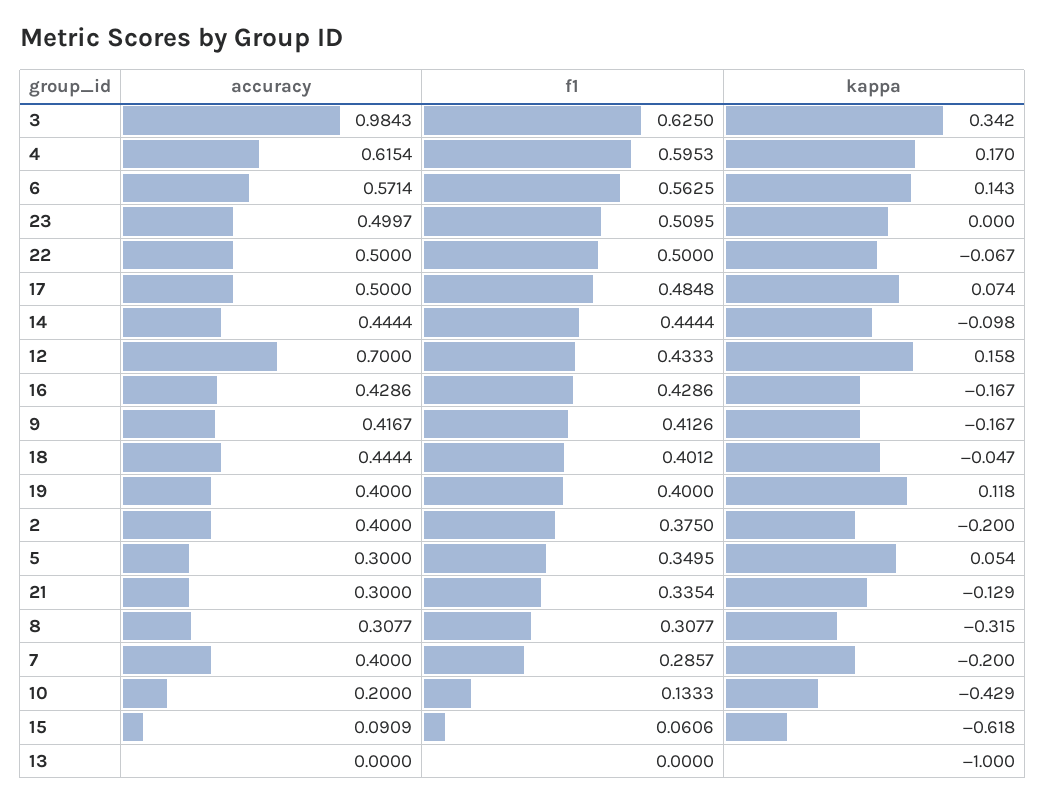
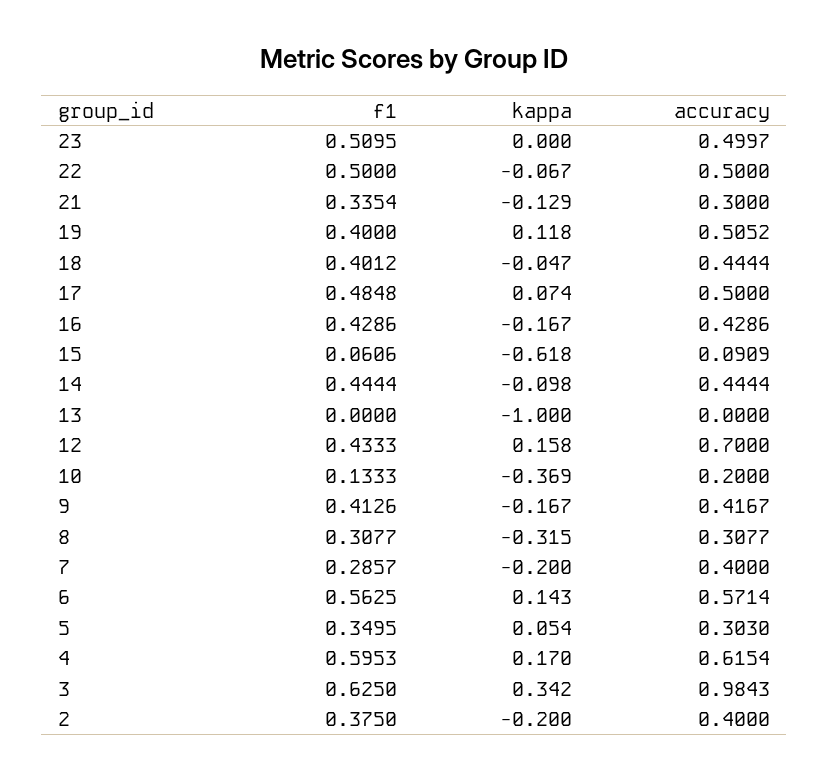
accuracy, 19: 0.4 -> 0.5052
accuracy, 5: 0.3 -> 0.303
kappa, 10: -0.429 -> -0.369

